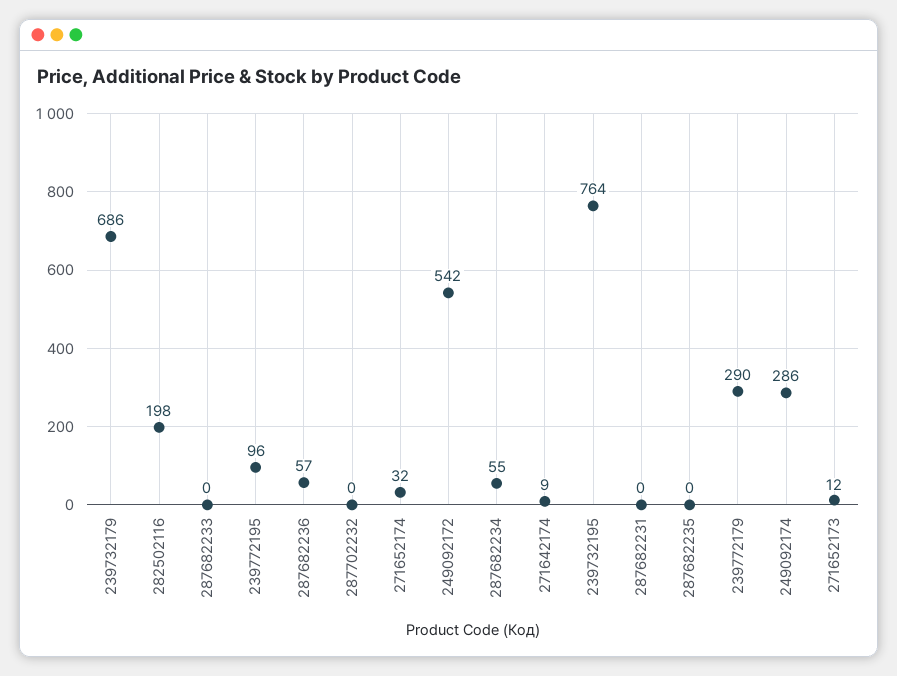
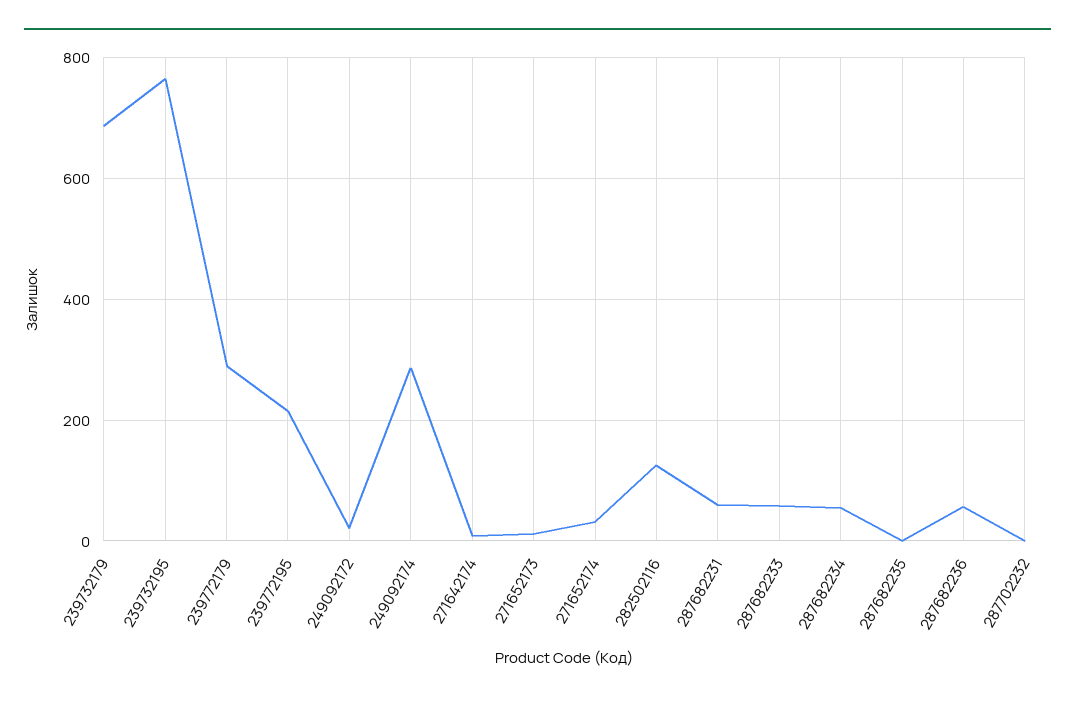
282502116: 198 -> 120
287682233: 0 -> 60
239772195: 96 -> 220
249092172: 542 -> 20
287682231: 0 -> 60

